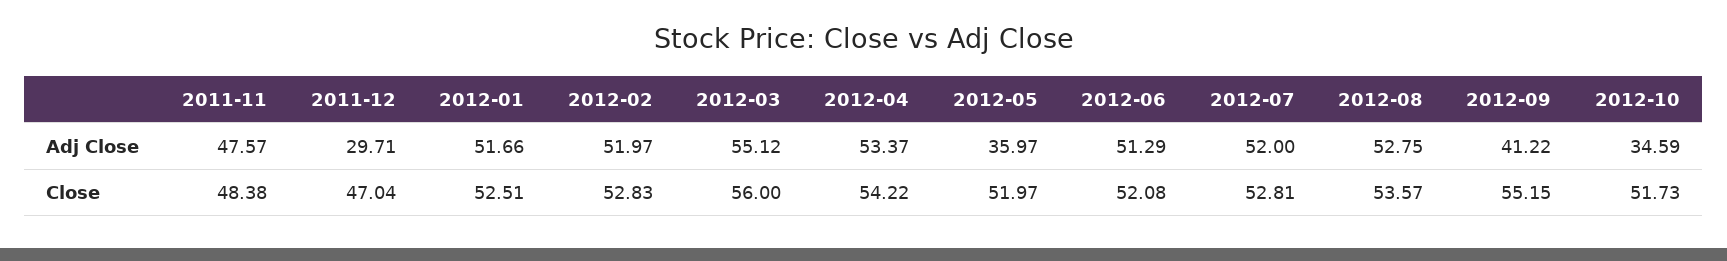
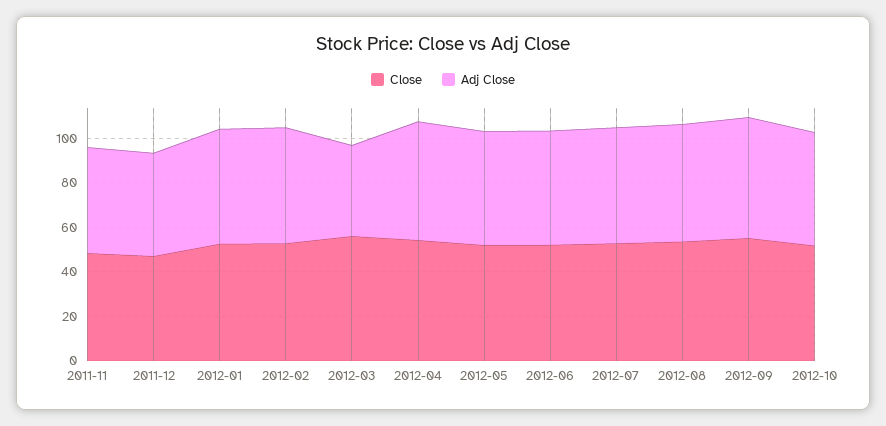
Adj Close, 2011-12: 29.71 -> 45
Adj Close, 2012-03: 55.12 -> 40
Adj Close, 2012-05: 35.97 -> 50
Adj Close, 2012-09: 41.22 -> 55
Adj Close, 2012-10: 34.59 -> 50

